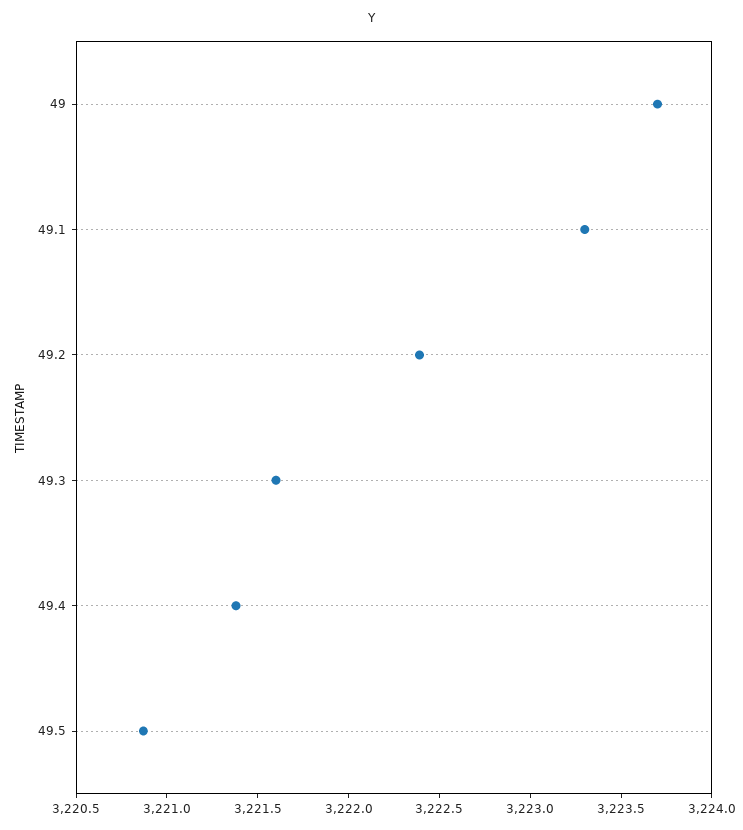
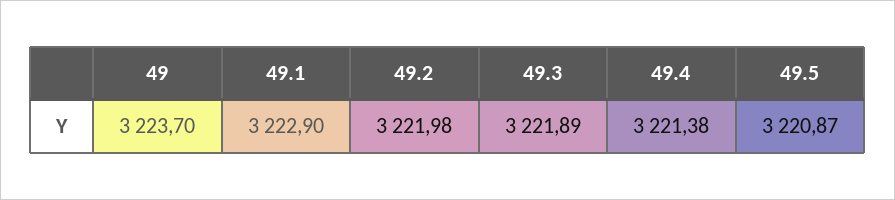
49.1: 3223.3 -> 3222.9
49.2: 3222.4 -> 3221.98
49.3: 3221.6 -> 3221.89

